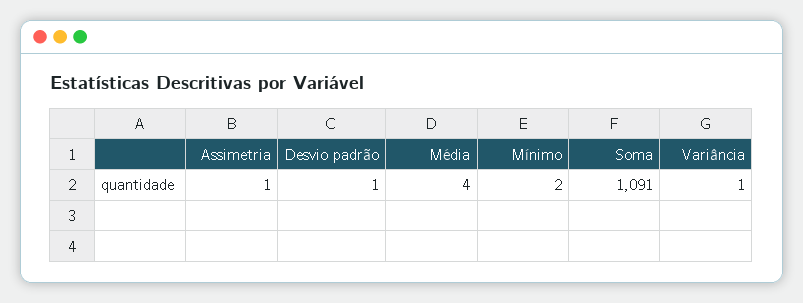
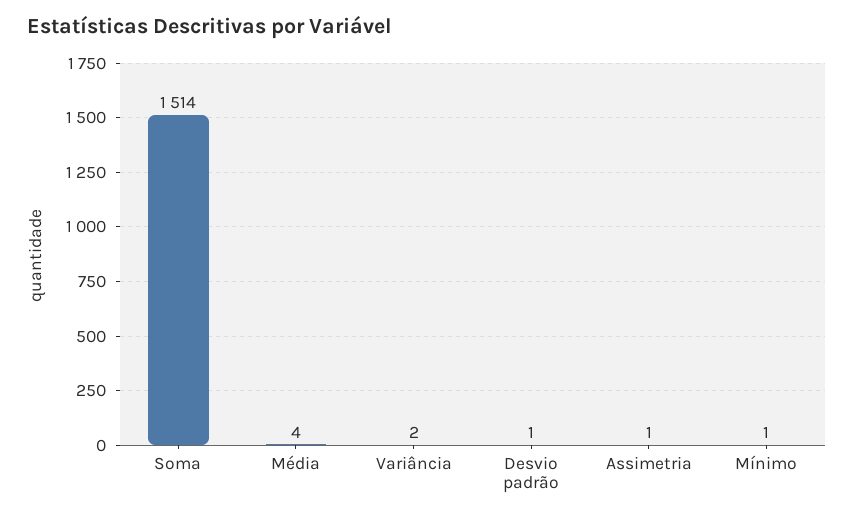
Mínimo: 2 -> 1
Soma: 1091 -> 1514
Variância: 1 -> 2

